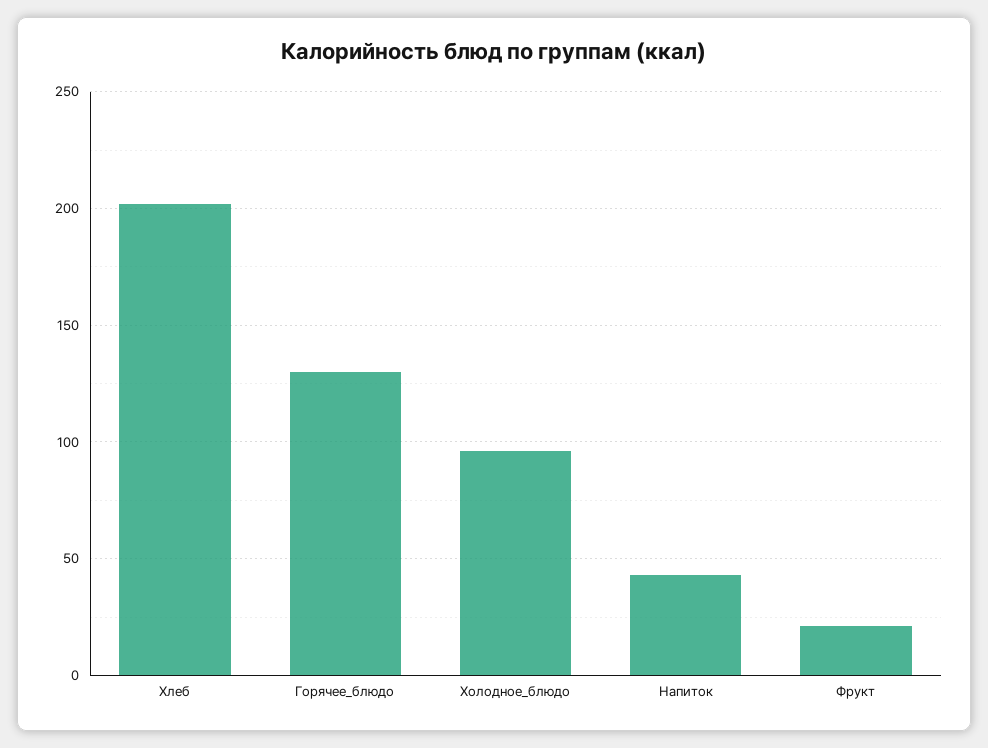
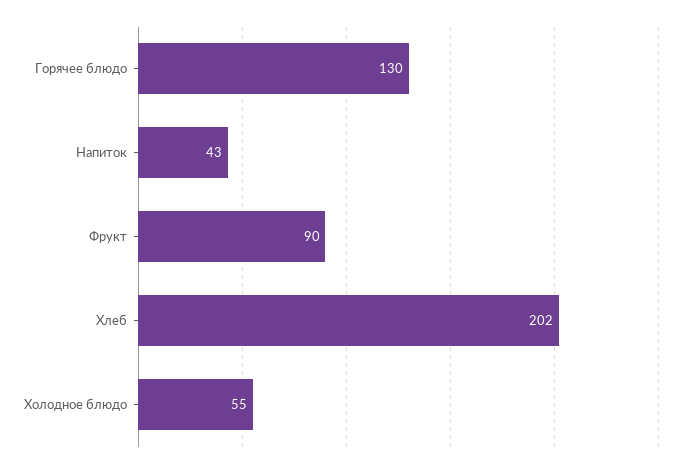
Холодное_блюдо: 95 -> 55
Фрукт: 20 -> 90

